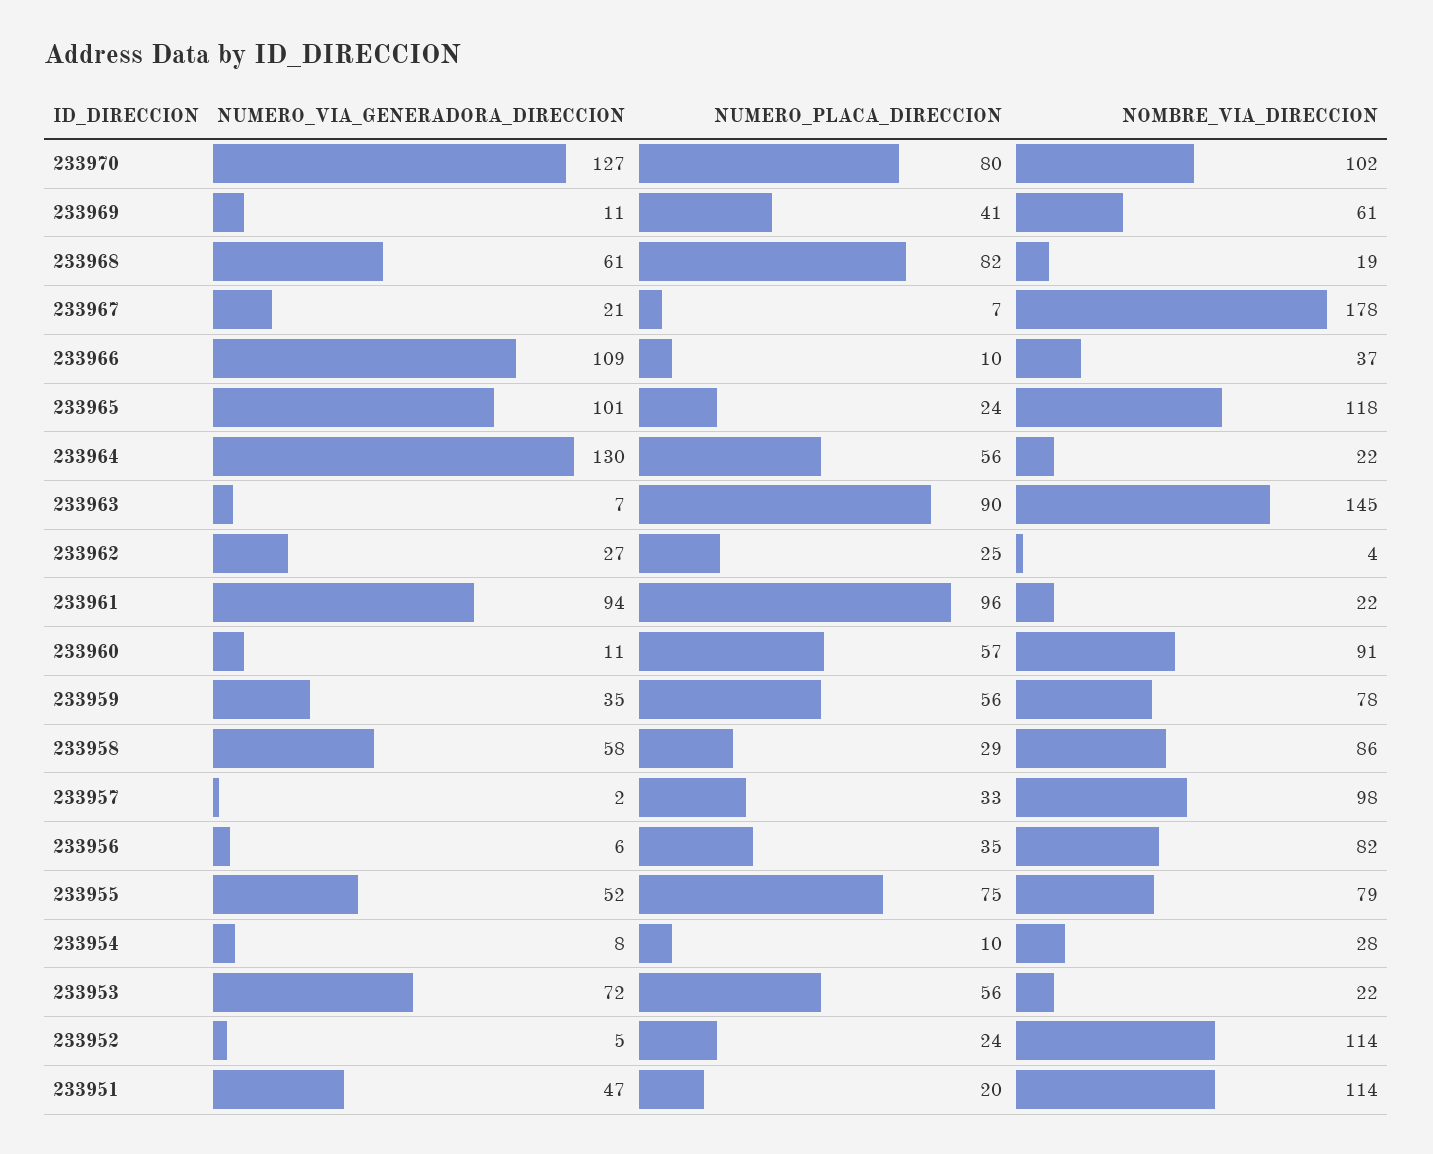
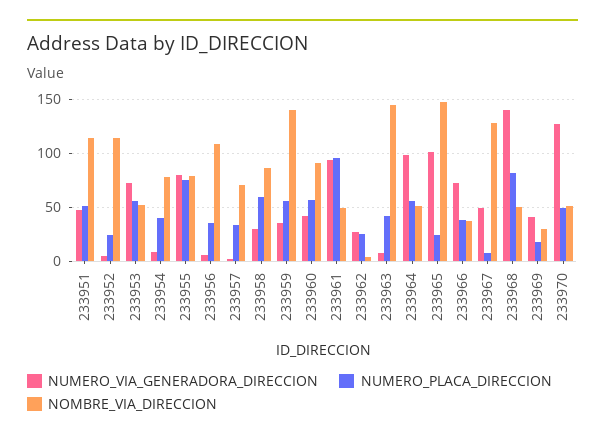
NUMERO_PLACA_DIRECCION, 233970: 80 -> 50
NOMBRE_VIA_DIRECCION, 233970: 102 -> 50
NUMERO_VIA_GENERADORA_DIRECCION, 233969: 11 -> 40
NUMERO_PLACA_DIRECCION, 233969: 41 -> 20
NOMBRE_VIA_DIRECCION, 233969: 61 -> 30
NUMERO_VIA_GENERADORA_DIRECCION, 233968: 61 -> 140
NOMBRE_VIA_DIRECCION, 233968: 19 -> 50
NUMERO_VIA_GENERADORA_DIRECCION, 233967: 21 -> 50
NOMBRE_VIA_DIRECCION, 233967: 178 -> 130
NUMERO_VIA_GENERADORA_DIRECCION, 233966: 109 -> 70
NUMERO_PLACA_DIRECCION, 233966: 10 -> 40
NOMBRE_VIA_DIRECCION, 233965: 118 -> 150
NUMERO_VIA_GENERADORA_DIRECCION, 233964: 130 -> 100
NOMBRE_VIA_DIRECCION, 233964: 22 -> 50
NUMERO_PLACA_DIRECCION, 233963: 90 -> 40
NOMBRE_VIA_DIRECCION, 233961: 22 -> 50
NUMERO_VIA_GENERADORA_DIRECCION, 233960: 11 -> 40
NOMBRE_VIA_DIRECCION, 233959: 78 -> 140
NUMERO_VIA_GENERADORA_DIRECCION, 233958: 58 -> 30
NUMERO_PLACA_DIRECCION, 233958: 29 -> 60
NOMBRE_VIA_DIRECCION, 233957: 98 -> 70
NOMBRE_VIA_DIRECCION, 233956: 82 -> 110
NUMERO_VIA_GENERADORA_DIRECCION, 233955: 52 -> 80
NUMERO_PLACA_DIRECCION, 233954: 10 -> 40
NOMBRE_VIA_DIRECCION, 233954: 28 -> 80
NOMBRE_VIA_DIRECCION, 233953: 22 -> 50
NUMERO_PLACA_DIRECCION, 233951: 20 -> 50

